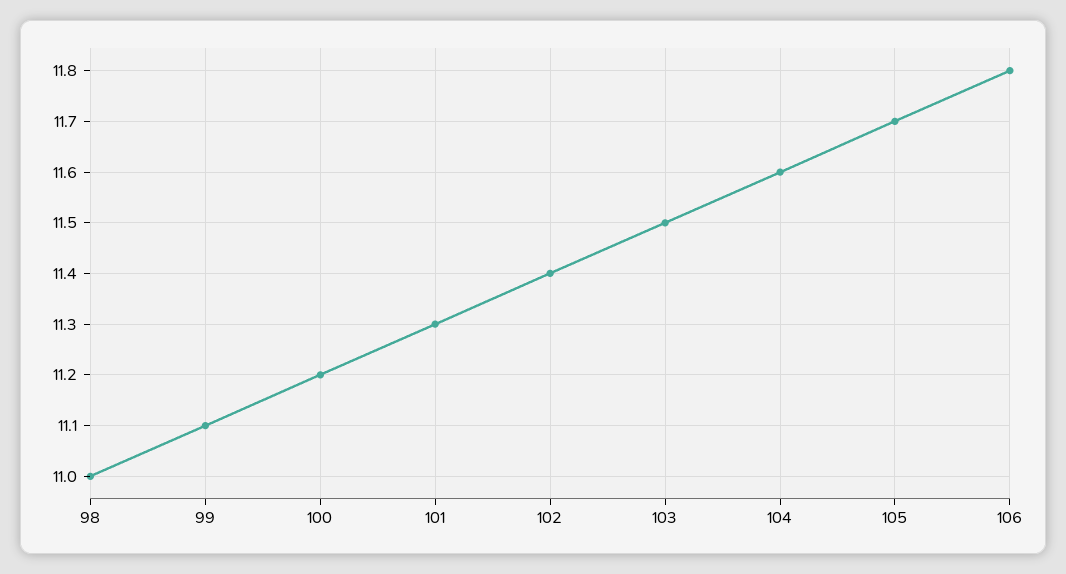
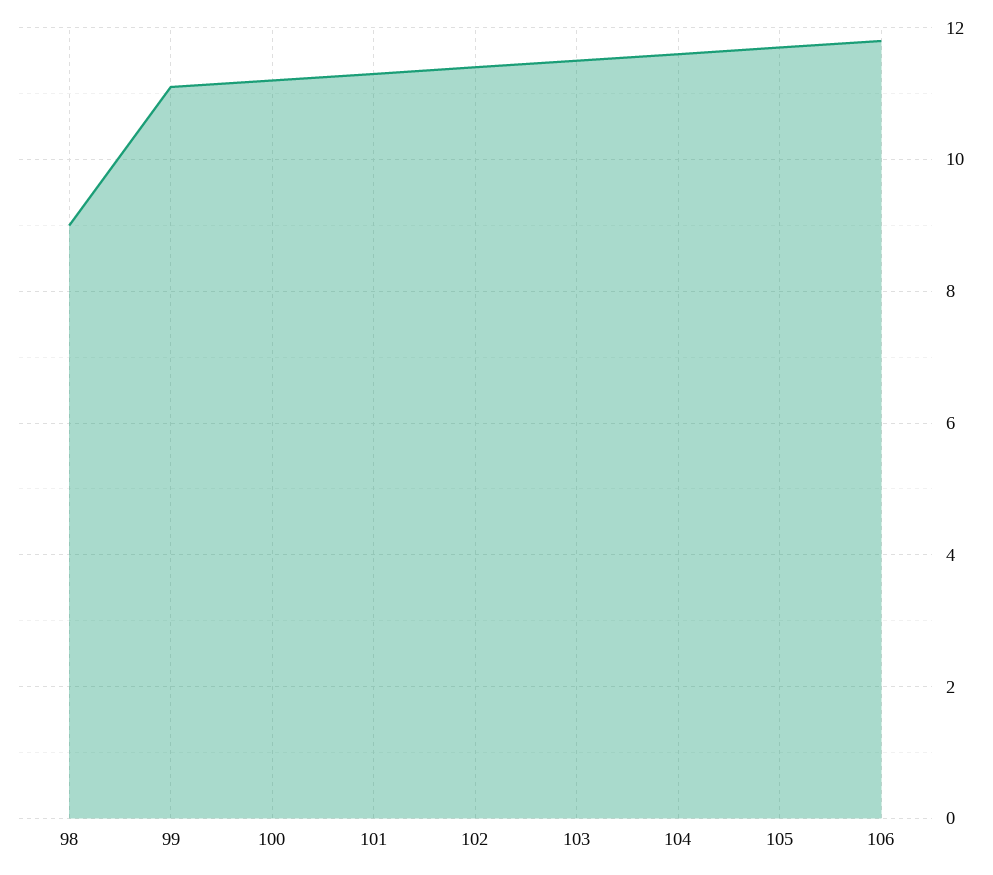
98: 11 -> 9

